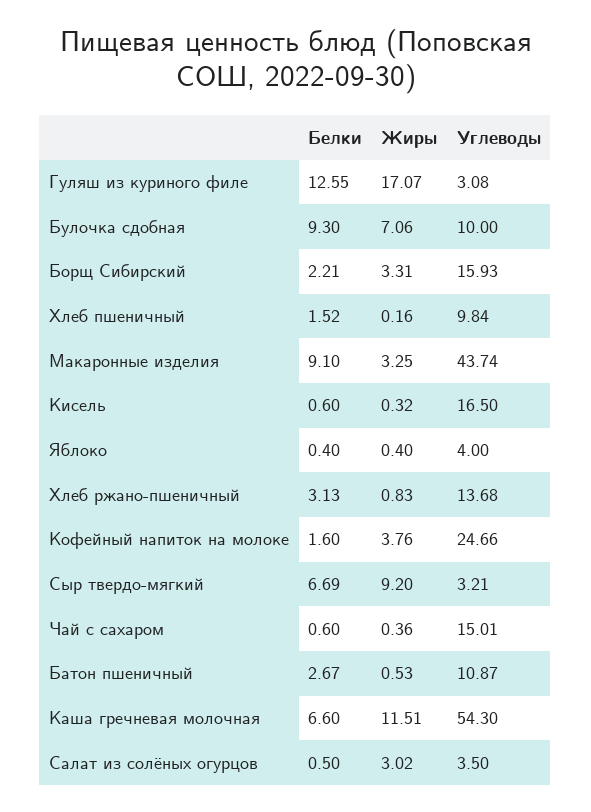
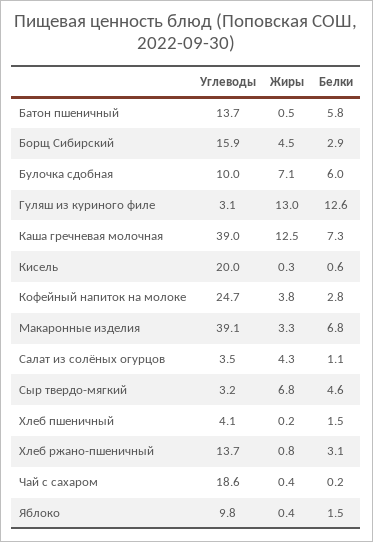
Жиры, Гуляш из куриного филе: 17.07 -> 13
Белки, Булочка сдобная: 9.3 -> 6
Белки, Борщ Сибирский: 2.21 -> 2.9
Жиры, Борщ Сибирский: 3.31 -> 4.5
Углеводы, Хлеб пшеничный: 9.84 -> 4.1
Белки, Макаронные изделия: 9.1 -> 6.8
Углеводы, Макаронные изделия: 43.74 -> 39.1
Углеводы, Кисель: 16.5 -> 20
Белки, Яблоко: 0.4 -> 1.5
Углеводы, Яблоко: 4 -> 9.8
Белки, Кофейный напиток на молоке: 1.6 -> 2.8
Белки, Сыр твердо-мягкий: 6.69 -> 4.6
Жиры, Сыр твердо-мягкий: 9.2 -> 6.8
Белки, Чай с сахаром: 0.6 -> 0.2
Углеводы, Чай с сахаром: 15.01 -> 18.6
Белки, Батон пшеничный: 2.67 -> 5.8
Углеводы, Батон пшеничный: 10.87 -> 13.7
Белки, Каша гречневая молочная: 6.6 -> 7.3
Жиры, Каша гречневая молочная: 11.51 -> 12.5
Углеводы, Каша гречневая молочная: 54.3 -> 39
Белки, Салат из солёных огурцов: 0.5 -> 1.1
Жиры, Салат из солёных огурцов: 3.02 -> 4.3

